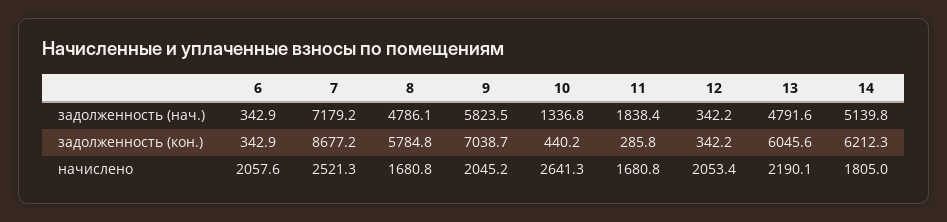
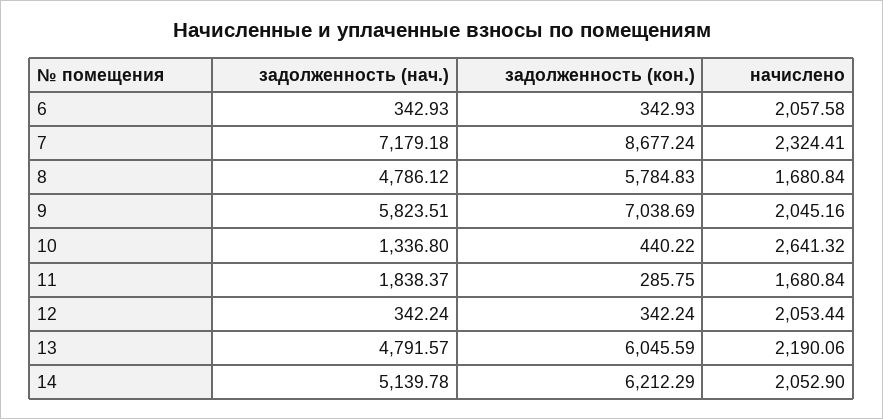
7, начислено: 2521.3 -> 2324.41
14, начислено: 1805 -> 2052.9

